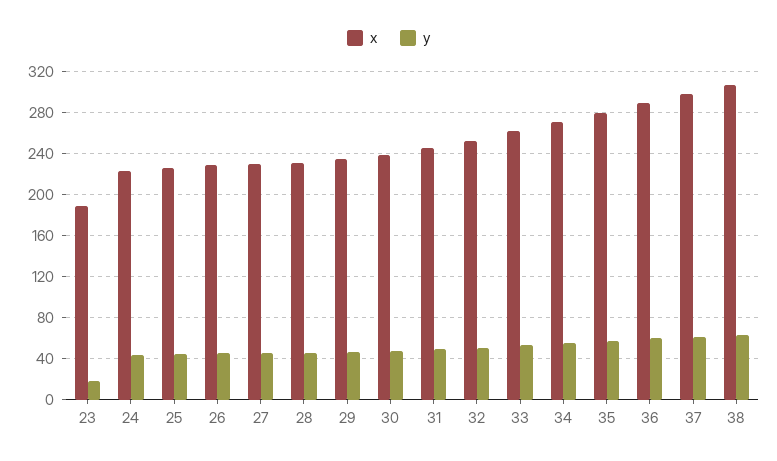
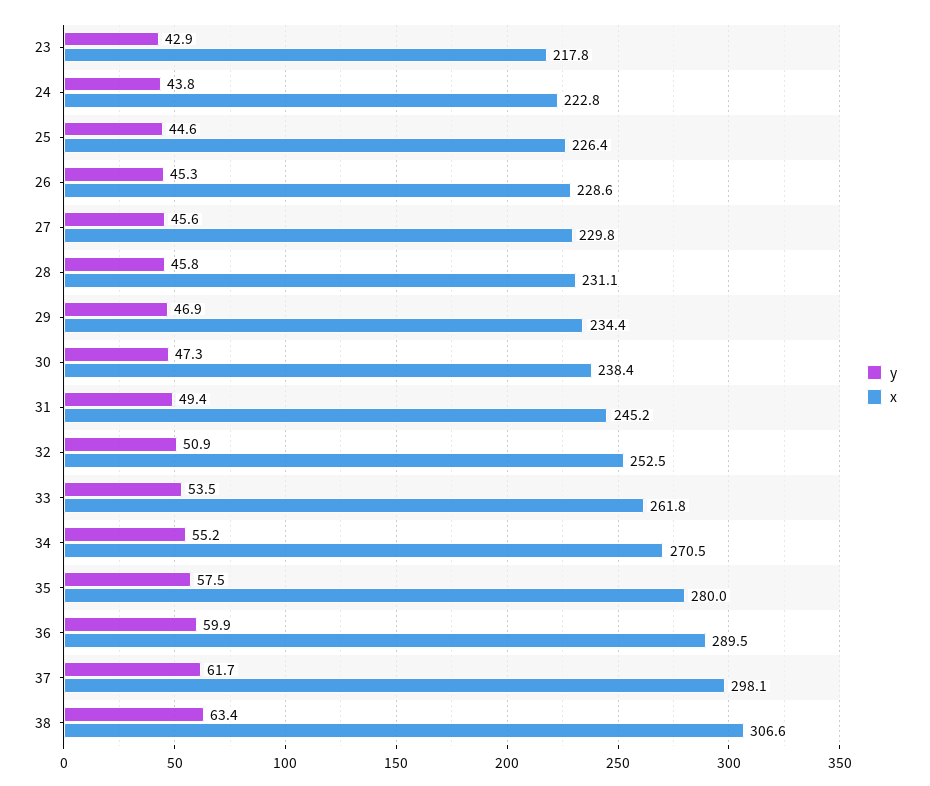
x, 23: 190 -> 217.8
y, 23: 20 -> 42.9

